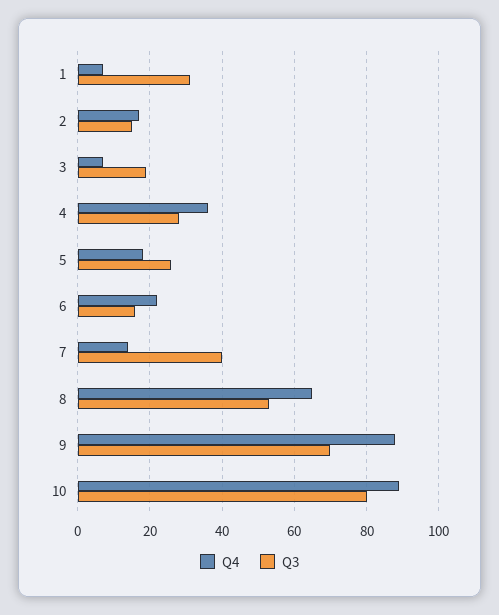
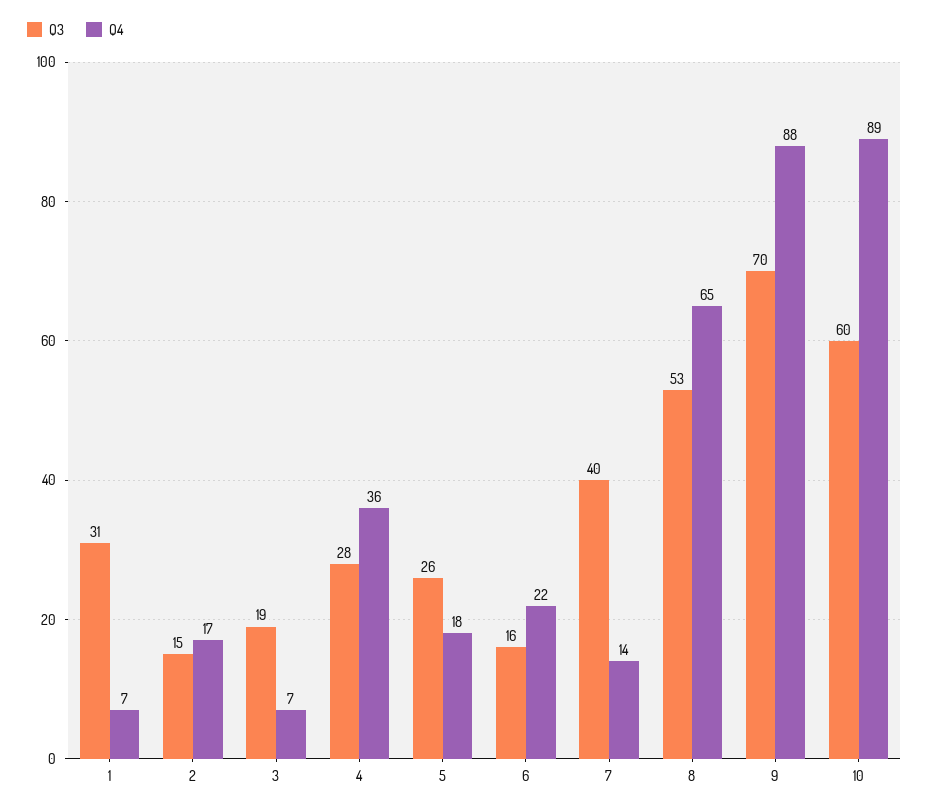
Q3, 10: 80 -> 60

